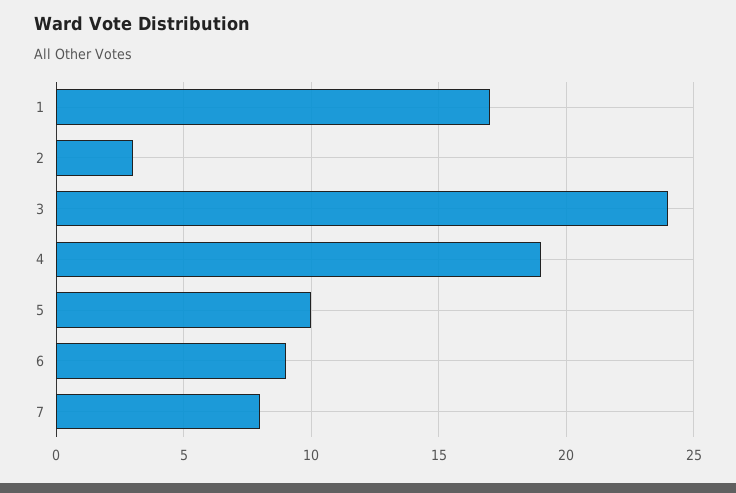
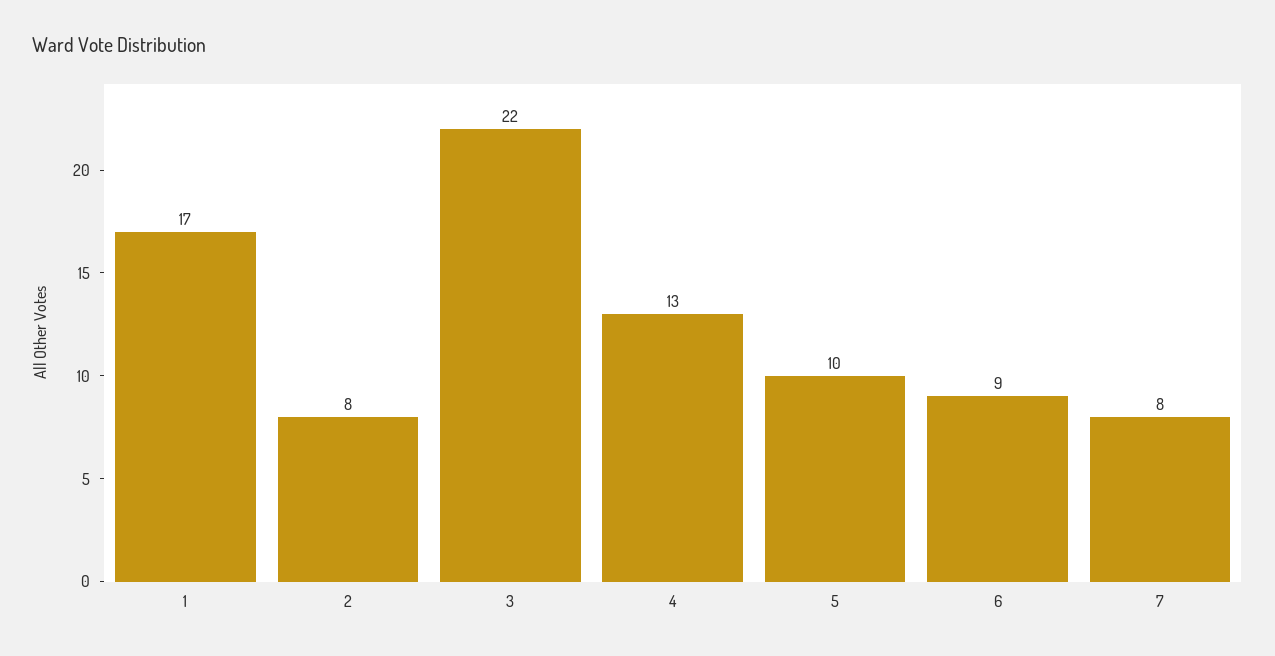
2: 3 -> 8
3: 24 -> 22
4: 19 -> 13

